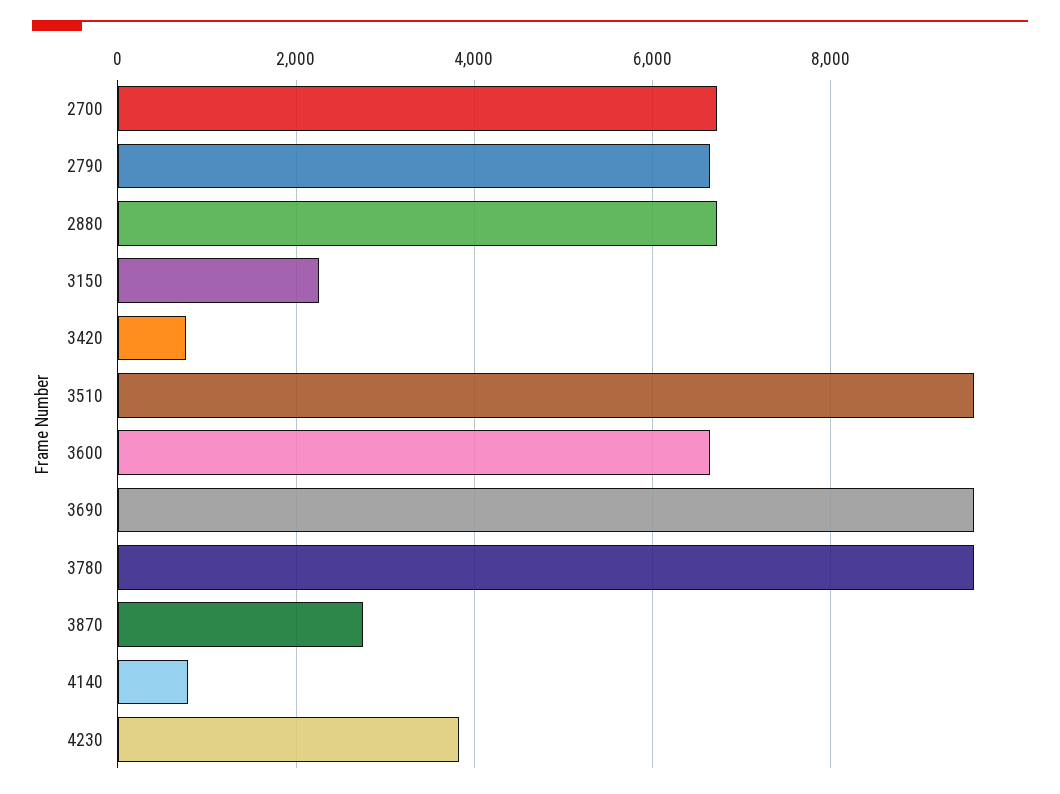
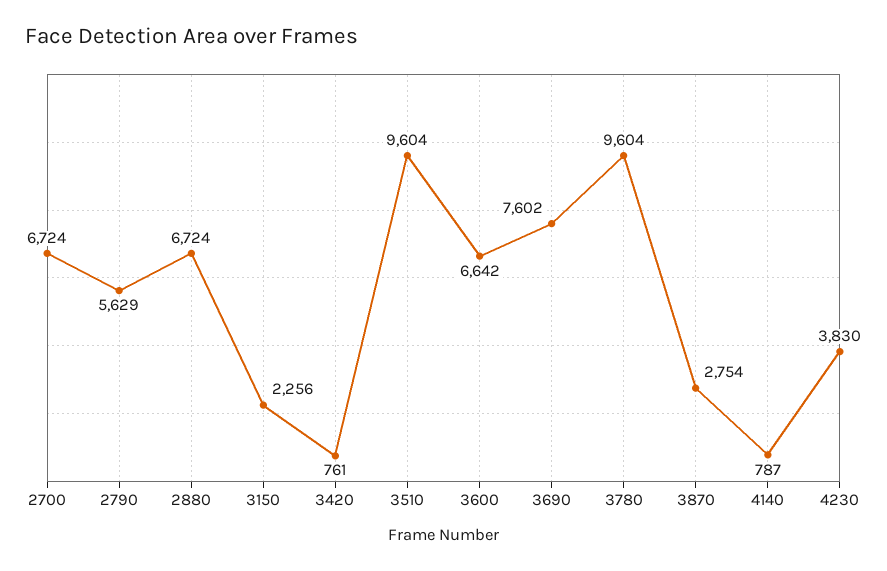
2790: 6600 -> 5629
3690: 9600 -> 7602

